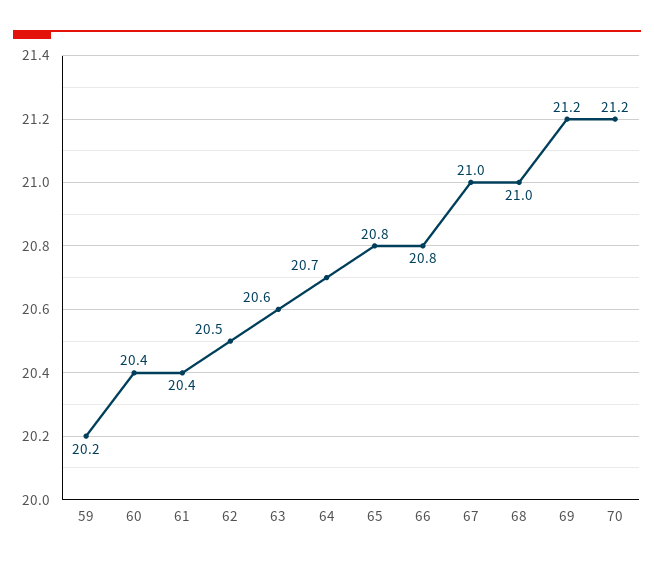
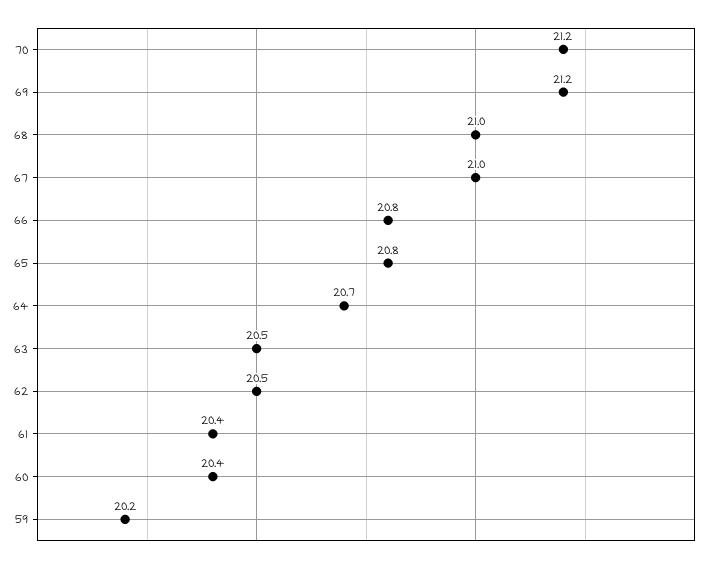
63: 20.6 -> 20.5

